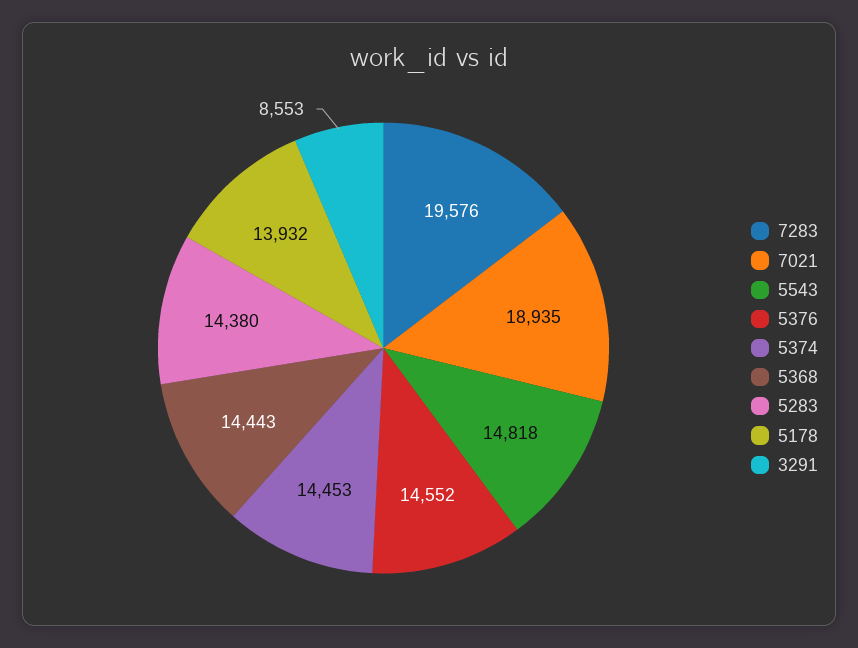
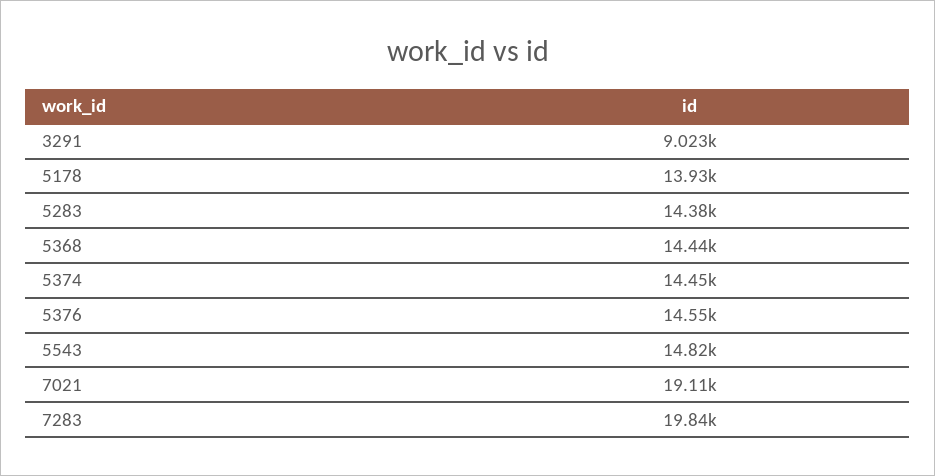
7283: 19576 -> 19840
7021: 18935 -> 19110
3291: 8553 -> 9023

